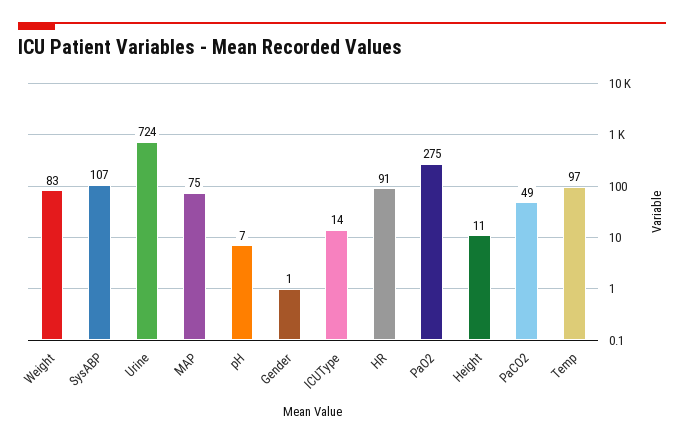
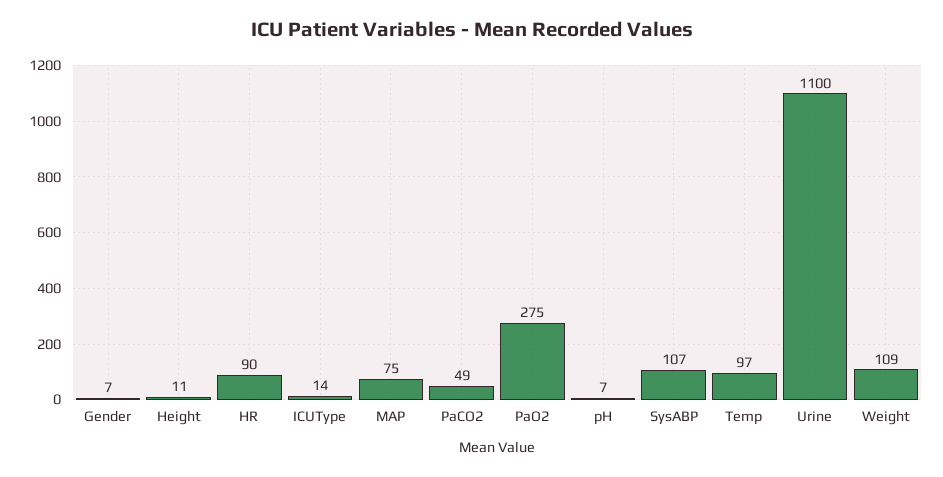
Weight: 83 -> 109
Urine: 724 -> 1100
Gender: 1 -> 7
HR: 91 -> 90

